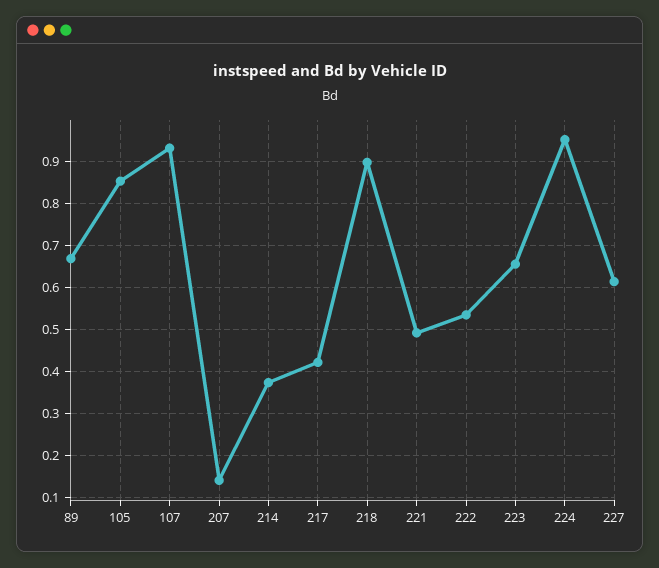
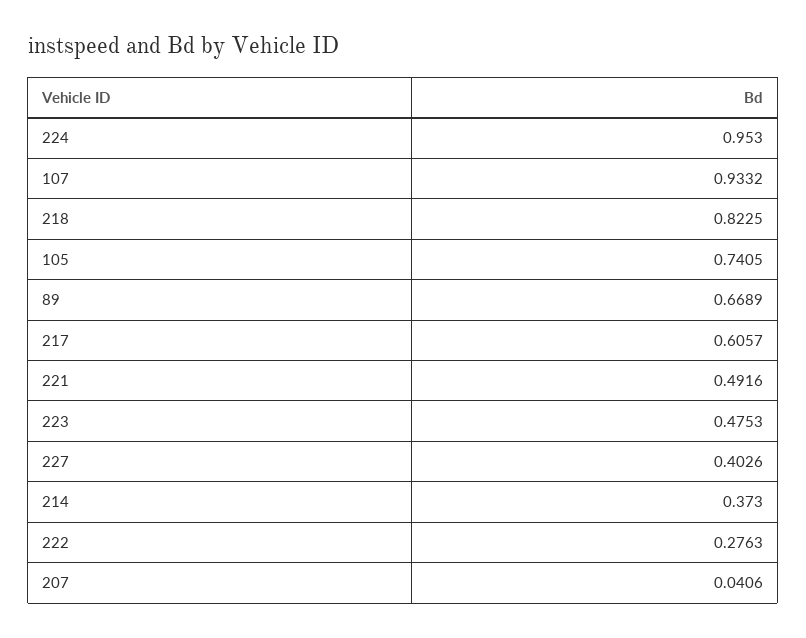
105: 0.86 -> 0.7405
207: 0.14 -> 0.0406
217: 0.42 -> 0.6057
218: 0.9 -> 0.8225
222: 0.54 -> 0.2763
223: 0.66 -> 0.4753
227: 0.62 -> 0.4026

